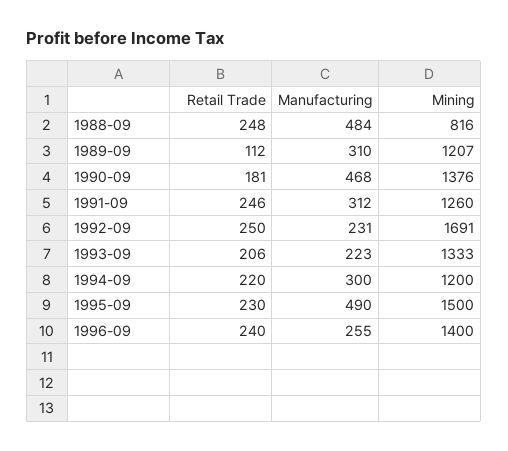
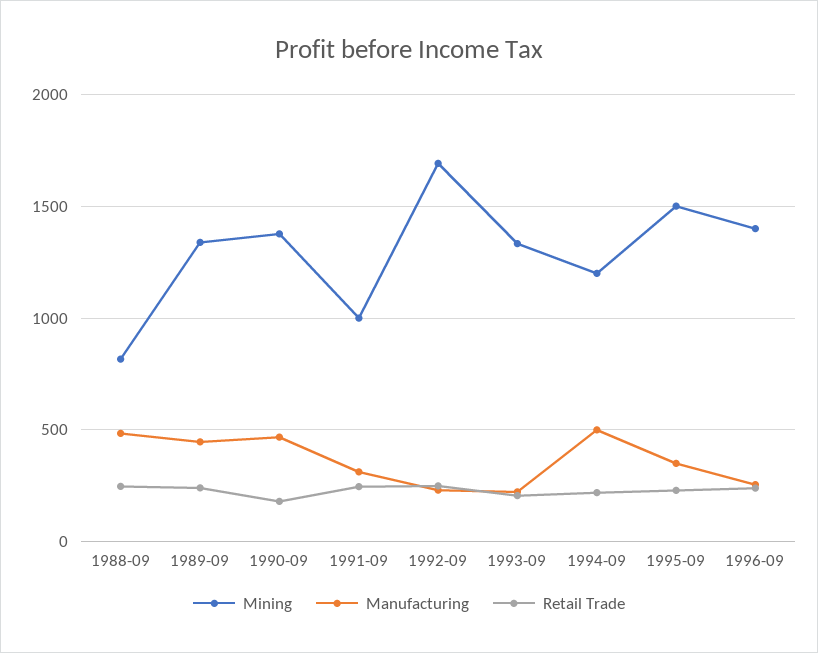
Retail Trade, 1989-09: 112 -> 250
Manufacturing, 1989-09: 310 -> 450
Mining, 1989-09: 1207 -> 1350
Mining, 1991-09: 1260 -> 1000
Manufacturing, 1994-09: 300 -> 500
Manufacturing, 1995-09: 490 -> 350

